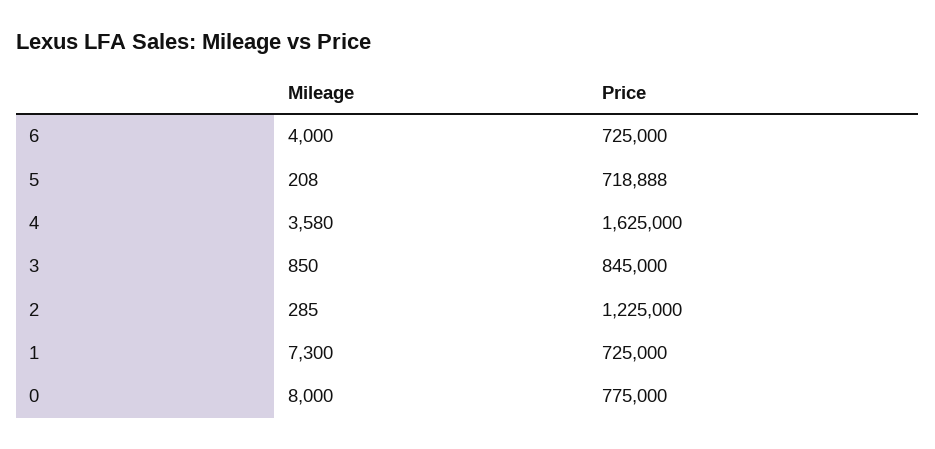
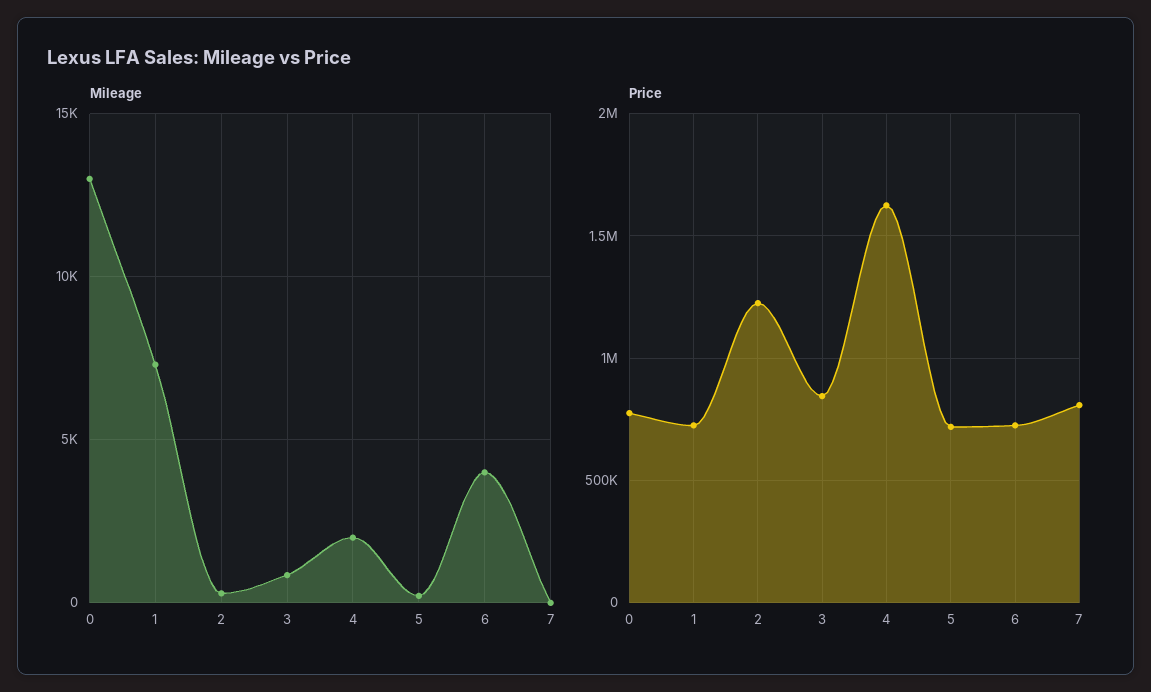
Mileage, 4: 3580 -> 2000
Mileage, 0: 8000 -> 13000
Mileage, 7: none -> 0
Price, 7: none -> 800000

